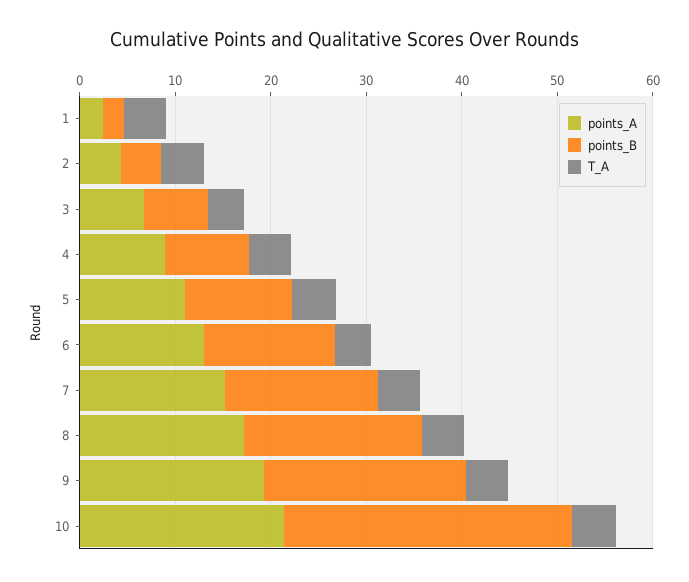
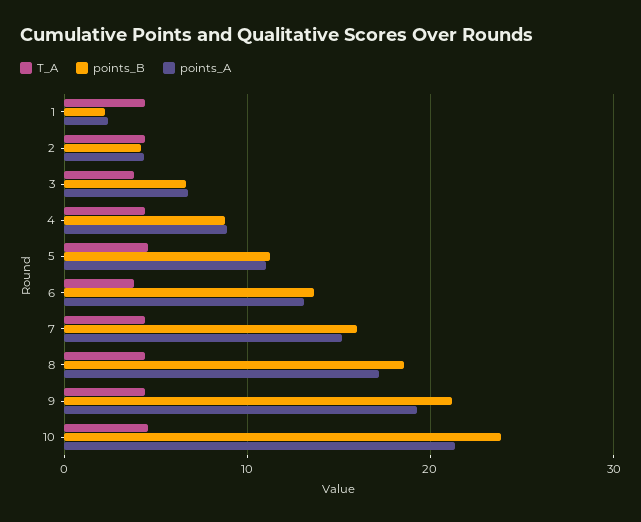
points_B, 10: 30 -> 24

